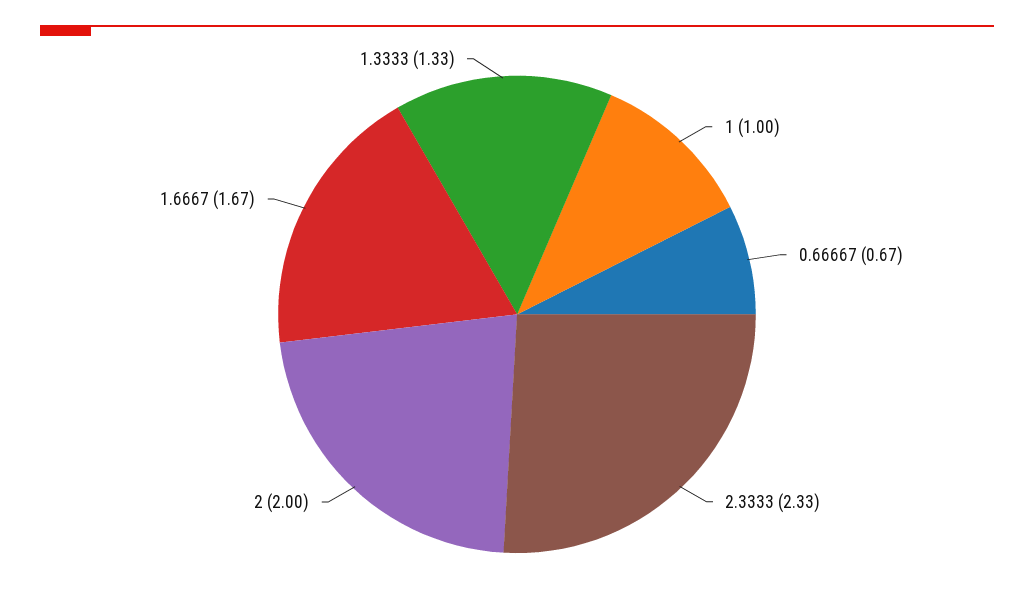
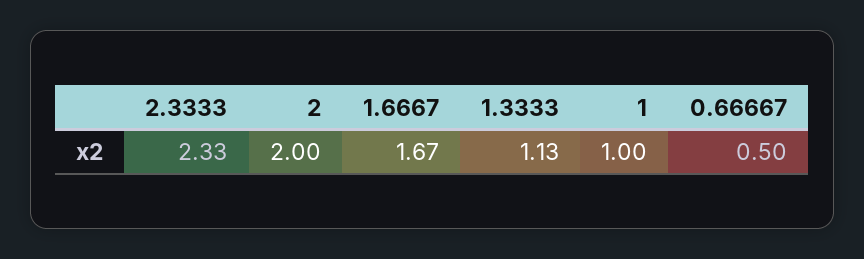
0.66667: 0.67 -> 0.5
1.3333: 1.33 -> 1.13

